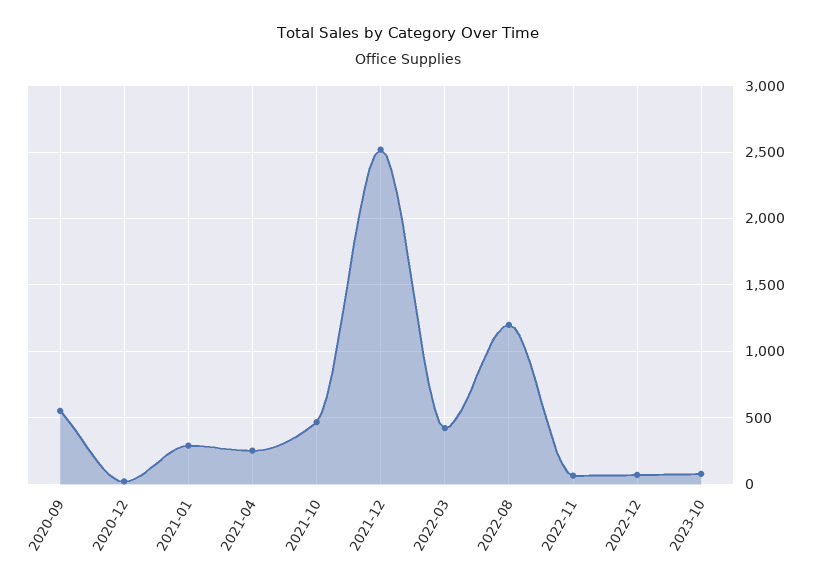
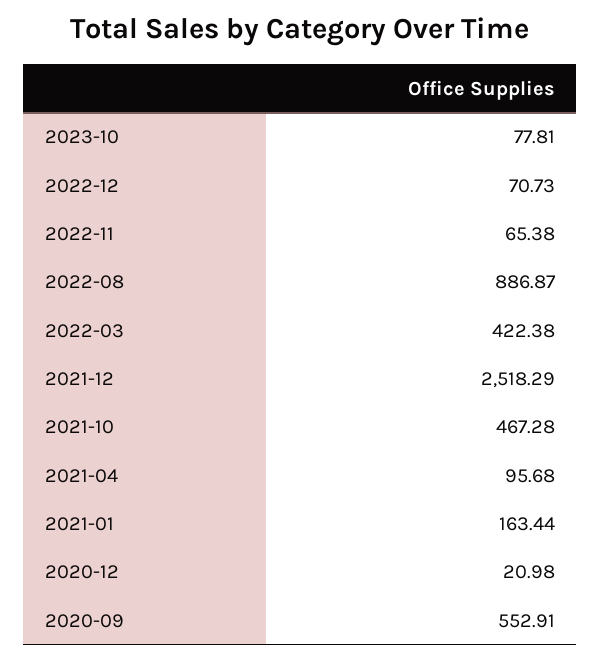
2021-01: 300 -> 163.44
2021-04: 250 -> 95.68
2022-08: 1200 -> 886.87

